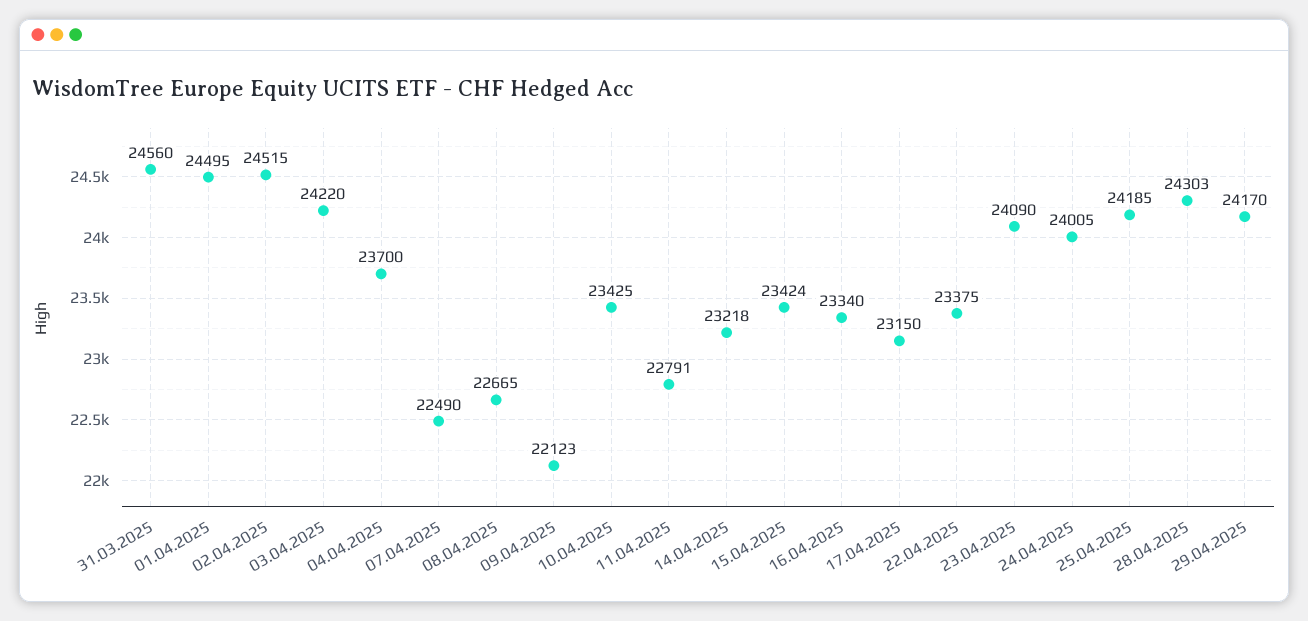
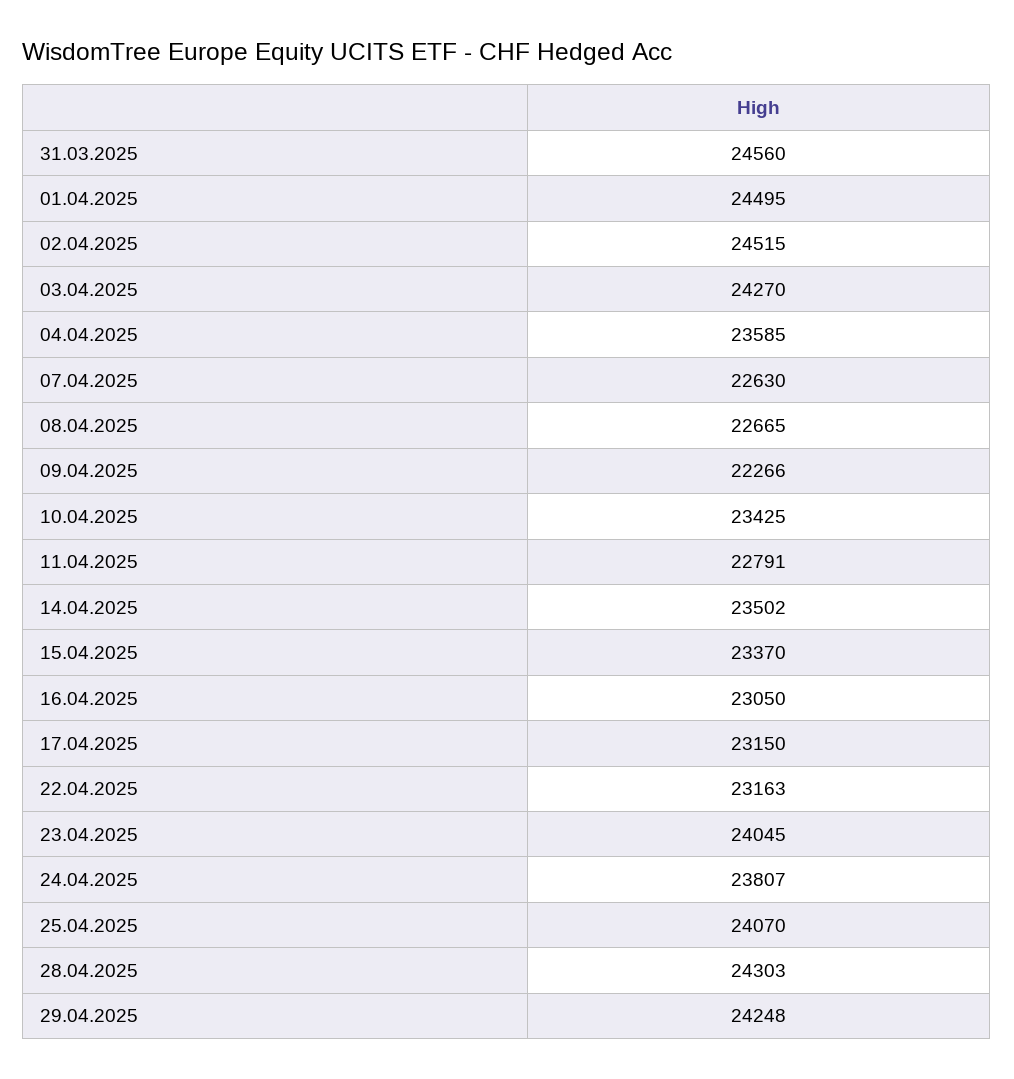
03.04.2025: 24220 -> 24270
04.04.2025: 23700 -> 23585
07.04.2025: 22490 -> 22630
09.04.2025: 22123 -> 22266
14.04.2025: 23218 -> 23502
15.04.2025: 23424 -> 23370
16.04.2025: 23340 -> 23050
22.04.2025: 23375 -> 23163
23.04.2025: 24090 -> 24045
24.04.2025: 24005 -> 23807
25.04.2025: 24185 -> 24070
29.04.2025: 24170 -> 24248

